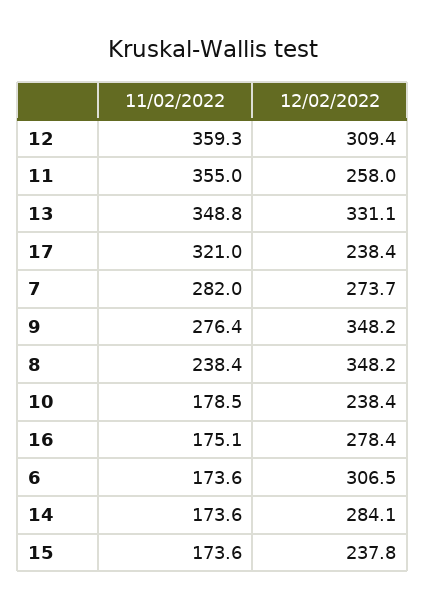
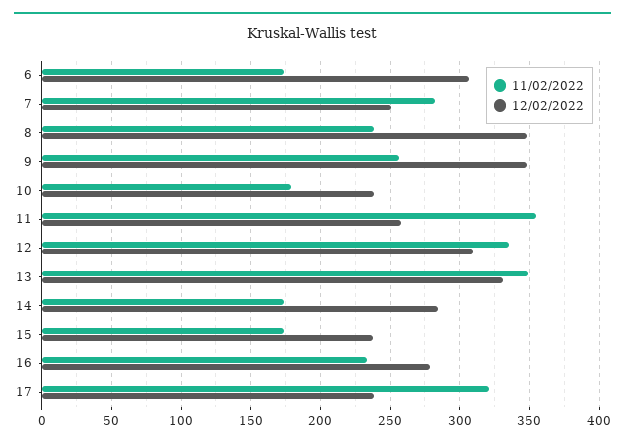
11/02/2022, 12: 359.3 -> 335
12/02/2022, 7: 273.7 -> 250
11/02/2022, 9: 276.4 -> 255
11/02/2022, 16: 175.1 -> 235

